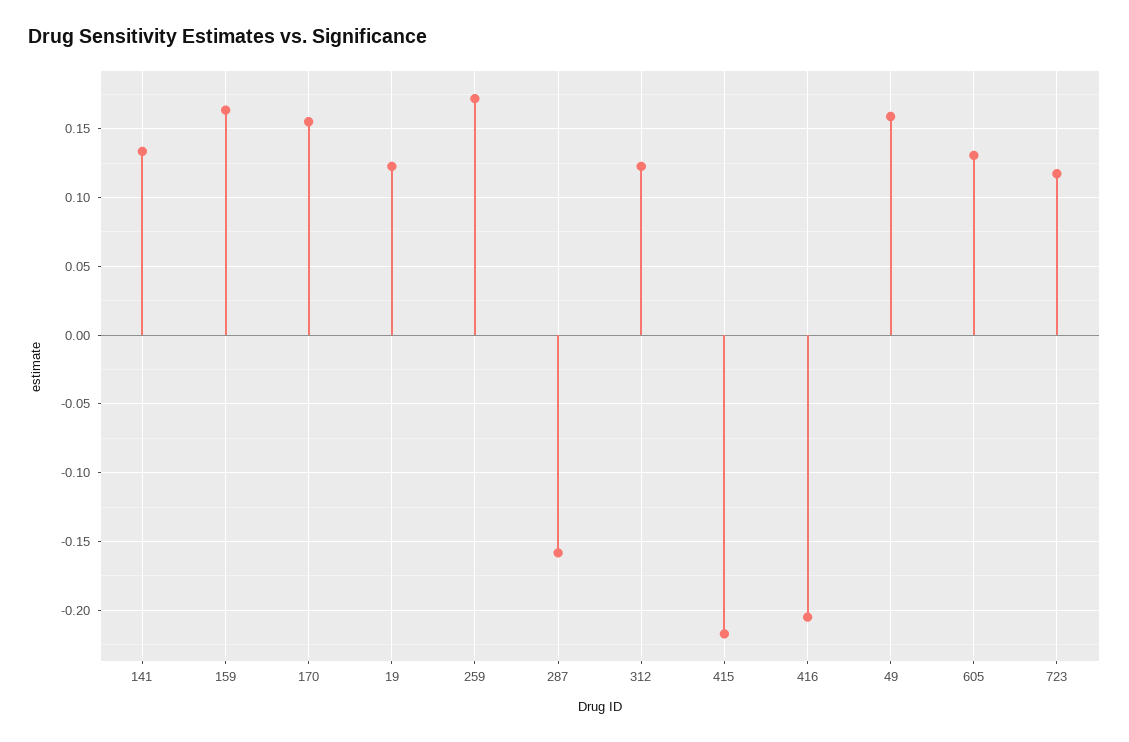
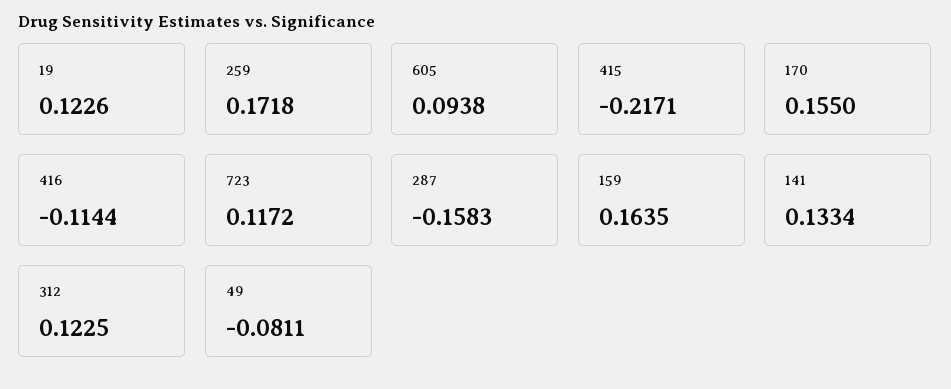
416: -0.205 -> -0.1144
49: 0.16 -> -0.0811
605: 0.13 -> 0.0938

